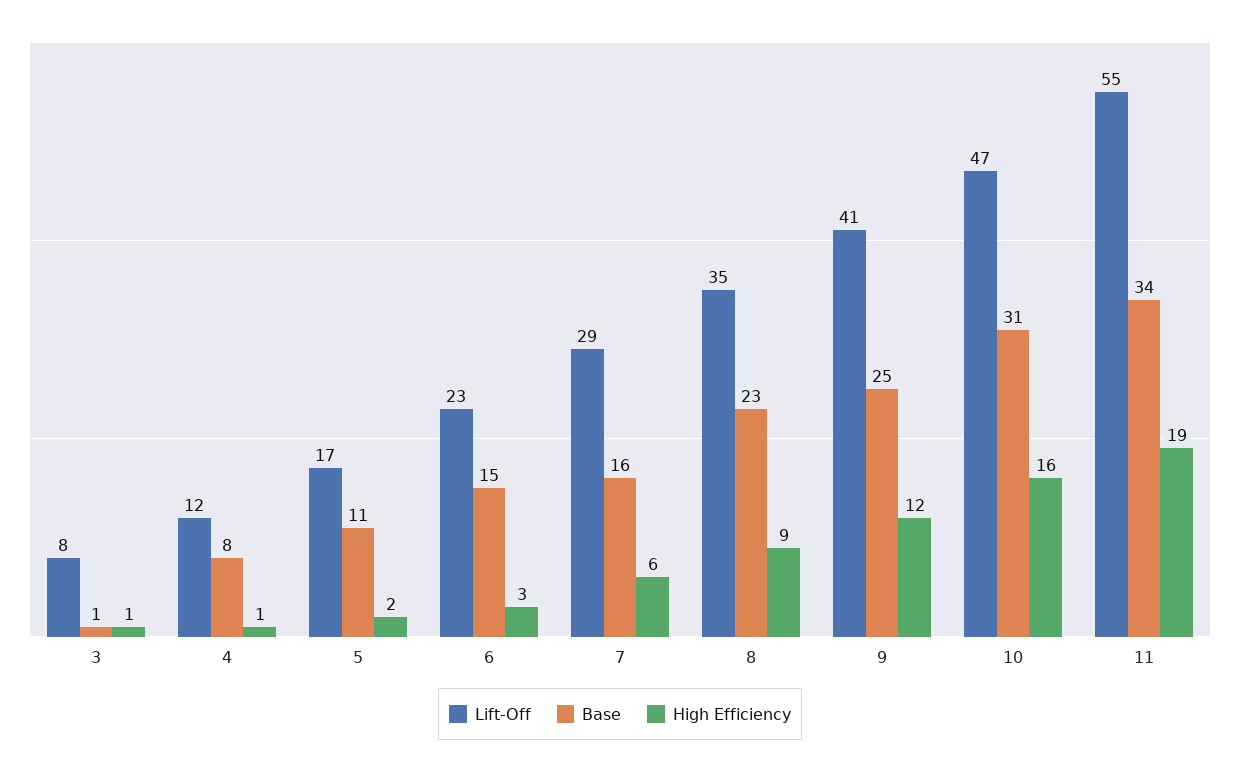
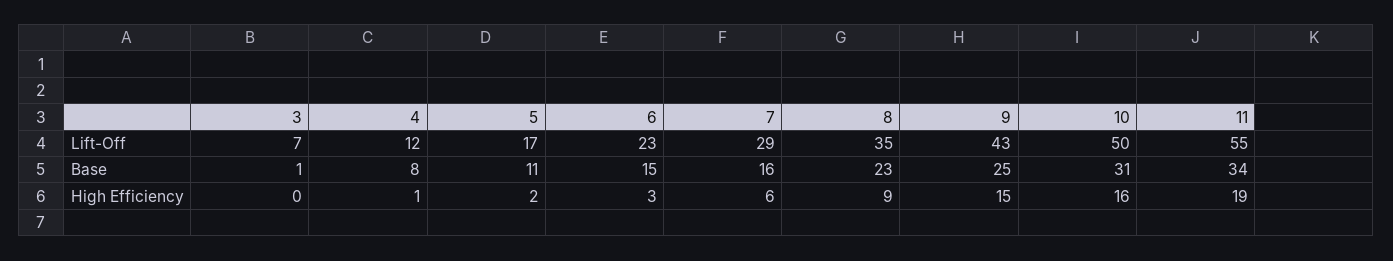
Lift-Off, 3: 8 -> 7
High Efficiency, 3: 1 -> 0
Lift-Off, 9: 41 -> 43
High Efficiency, 9: 12 -> 15
Lift-Off, 10: 47 -> 50

